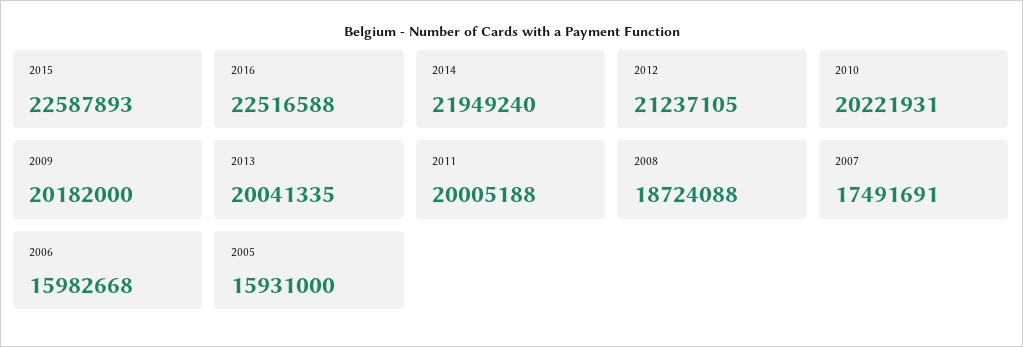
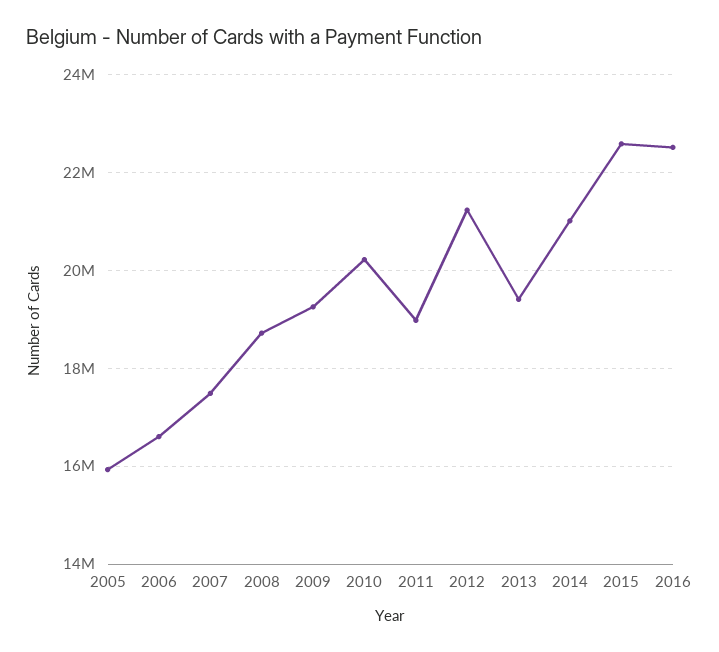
2014: 21949240 -> 21000000
2009: 20182000 -> 19200000
2013: 20041335 -> 19400000
2011: 20005188 -> 19000000
2006: 15982668 -> 16600000

